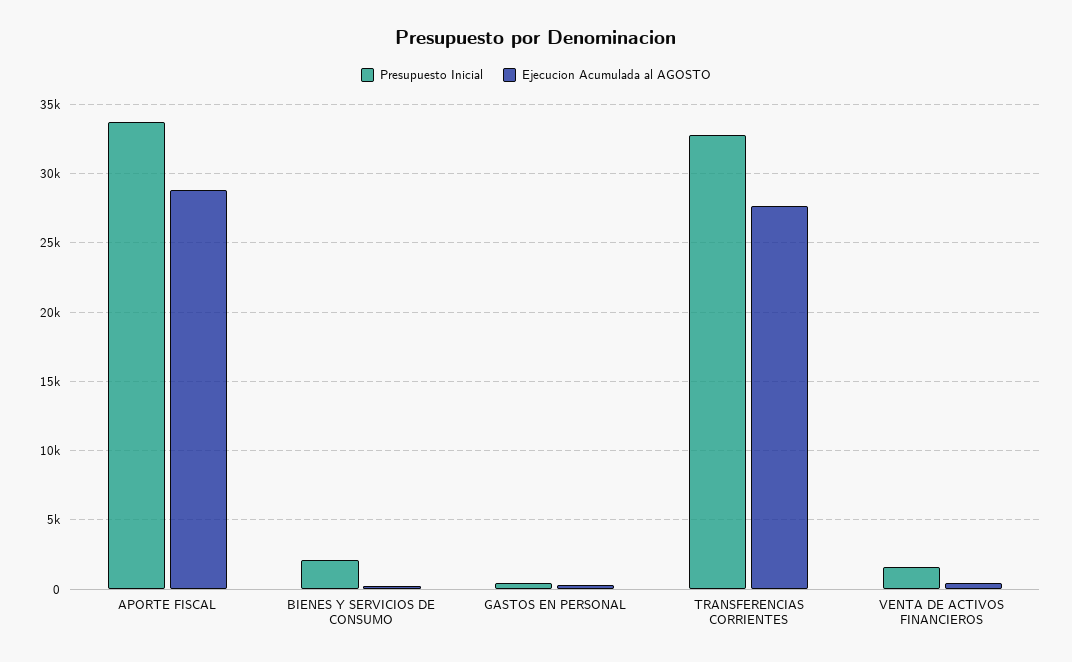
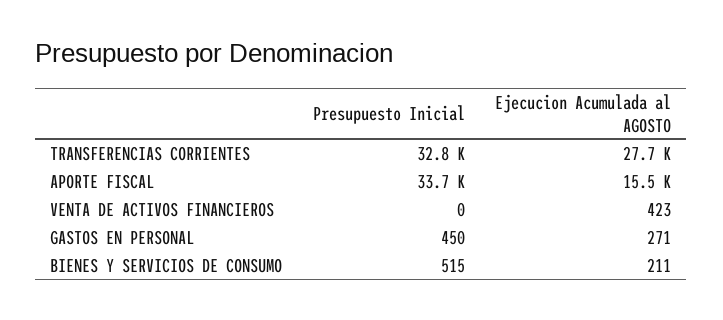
Ejecucion Acumulada al AGOSTO, APORTE FISCAL: 29000 -> 15500
Presupuesto Inicial, BIENES Y SERVICIOS DE CONSUMO: 2000 -> 515
Presupuesto Inicial, VENTA DE ACTIVOS FINANCIEROS: 1500 -> 0

